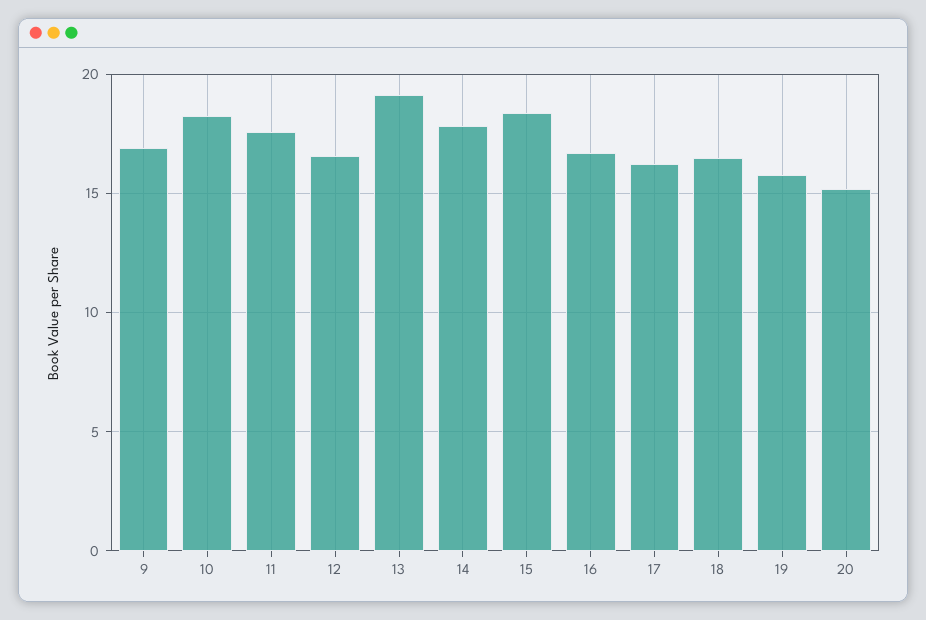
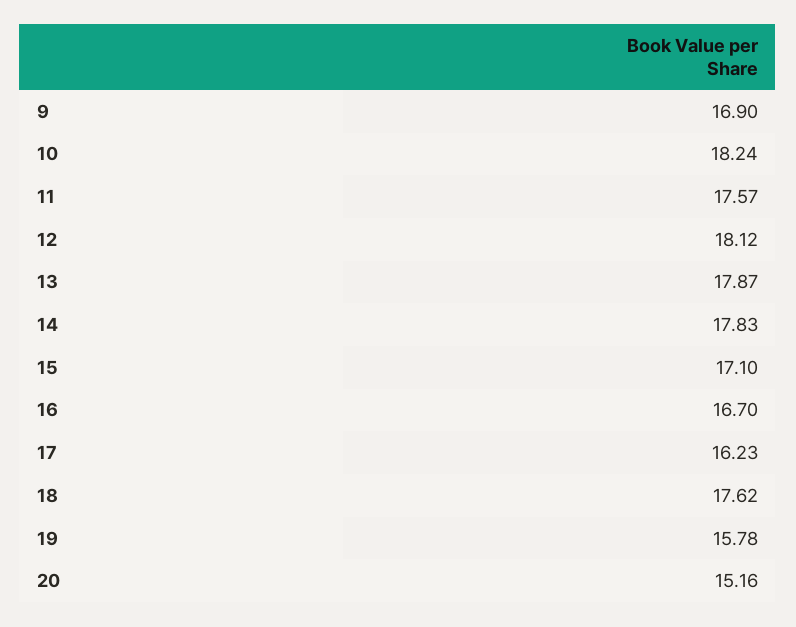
12: 16.5 -> 18.12
13: 19 -> 17.87
15: 18.5 -> 17.1
18: 16.5 -> 17.62

